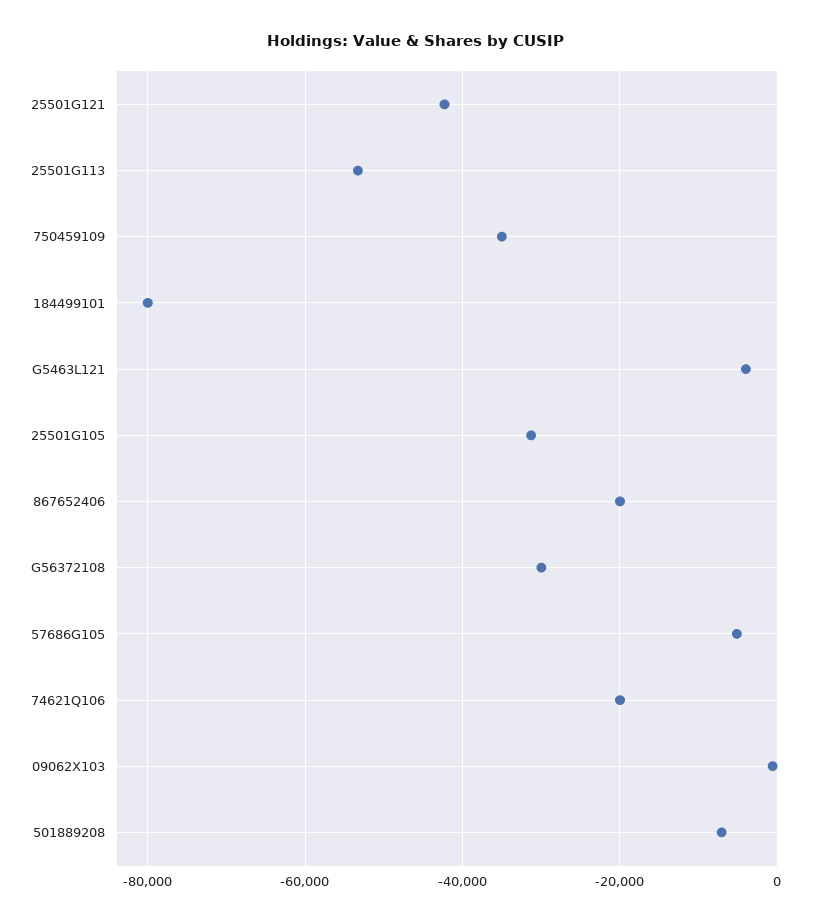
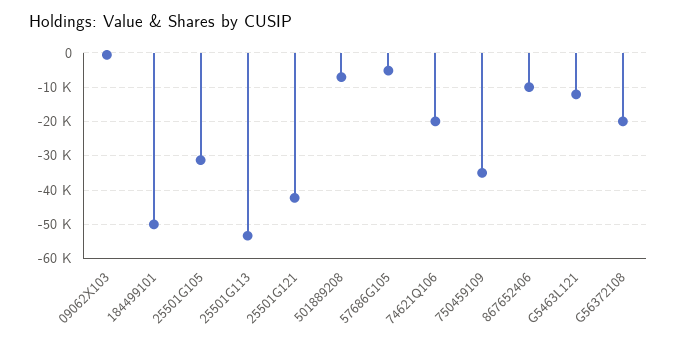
184499101: -80000 -> -50000
G5463L121: -4000 -> -12000
867652406: -20000 -> -10000
G56372108: -30000 -> -20000

